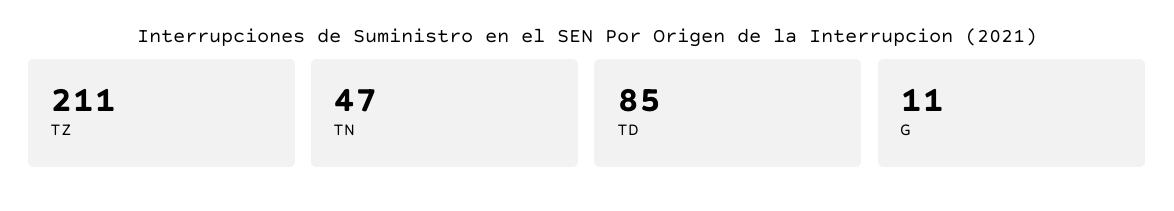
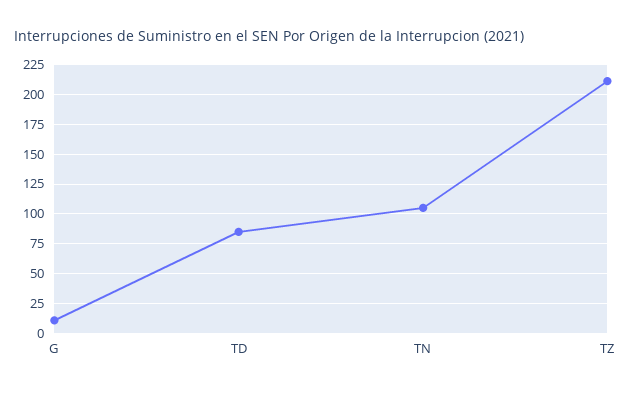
TN: 47 -> 100

